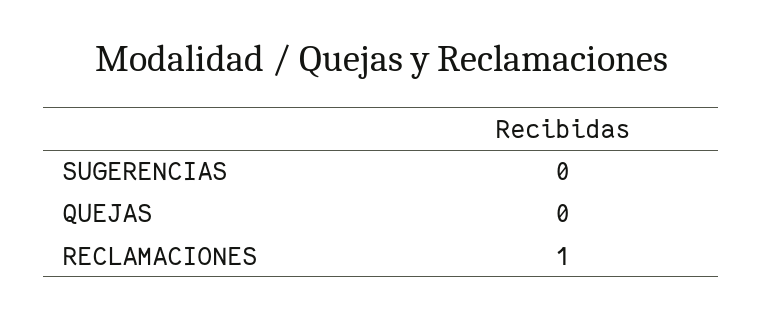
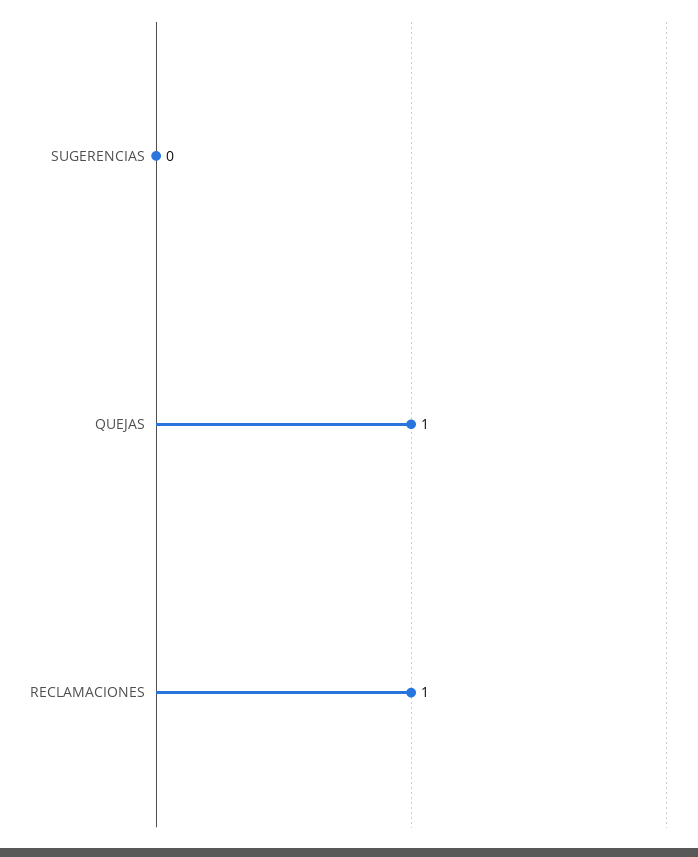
QUEJAS: 0 -> 1

